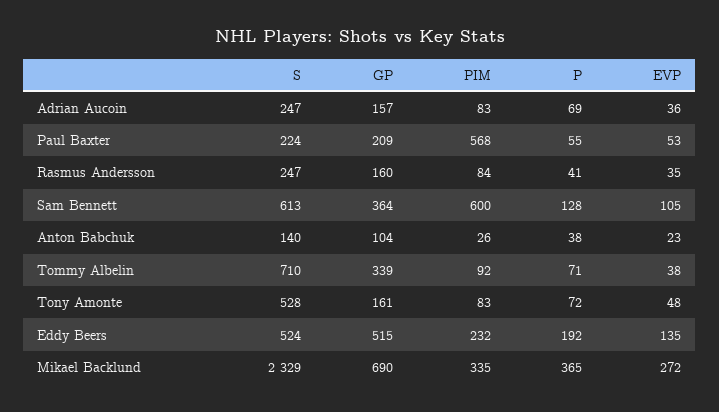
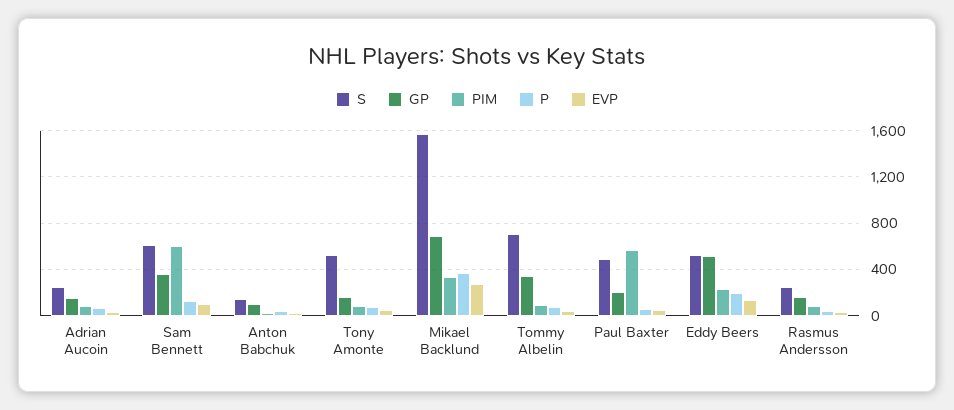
S, Paul Baxter: 224 -> 500
S, Mikael Backlund: 2329 -> 1600

